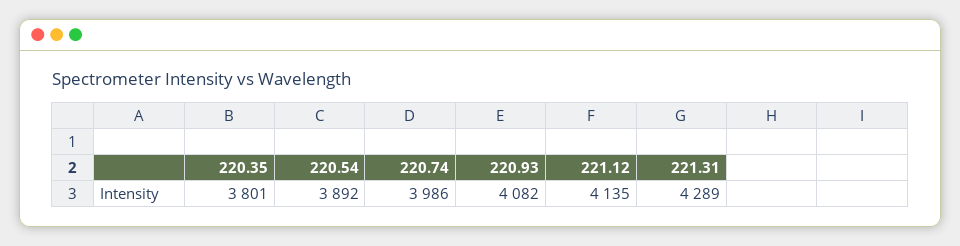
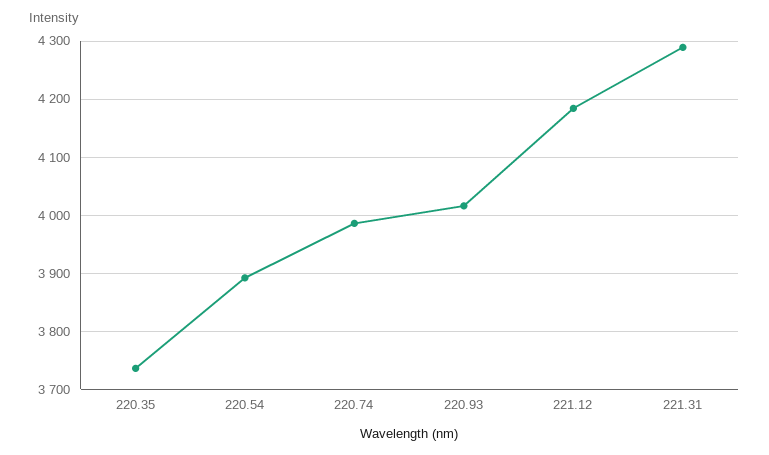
220.35: 3801 -> 3740
220.93: 4082 -> 4020
221.12: 4135 -> 4180

